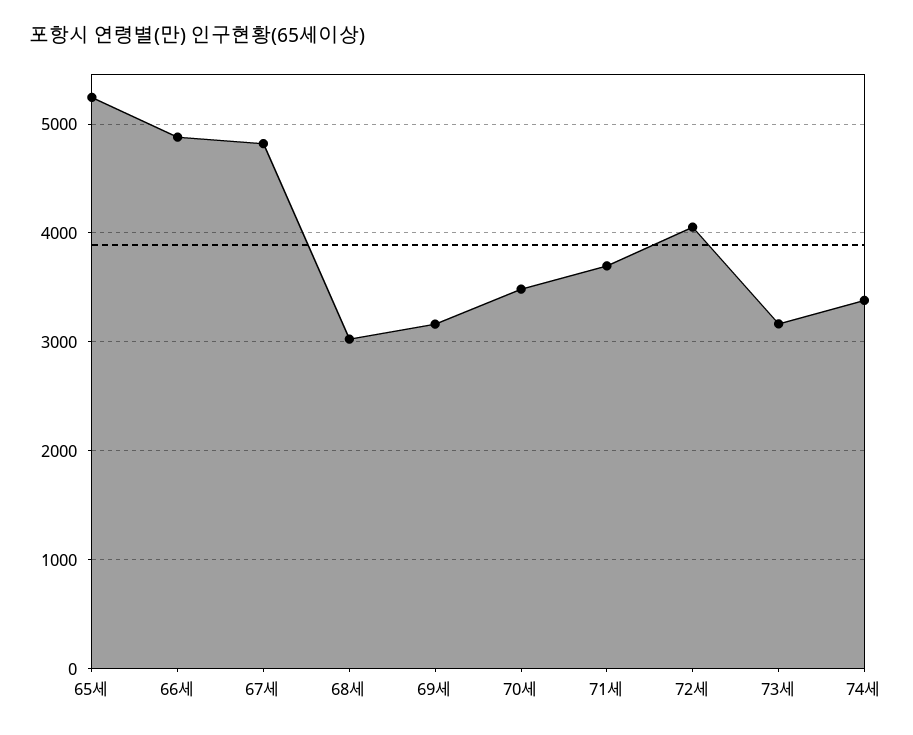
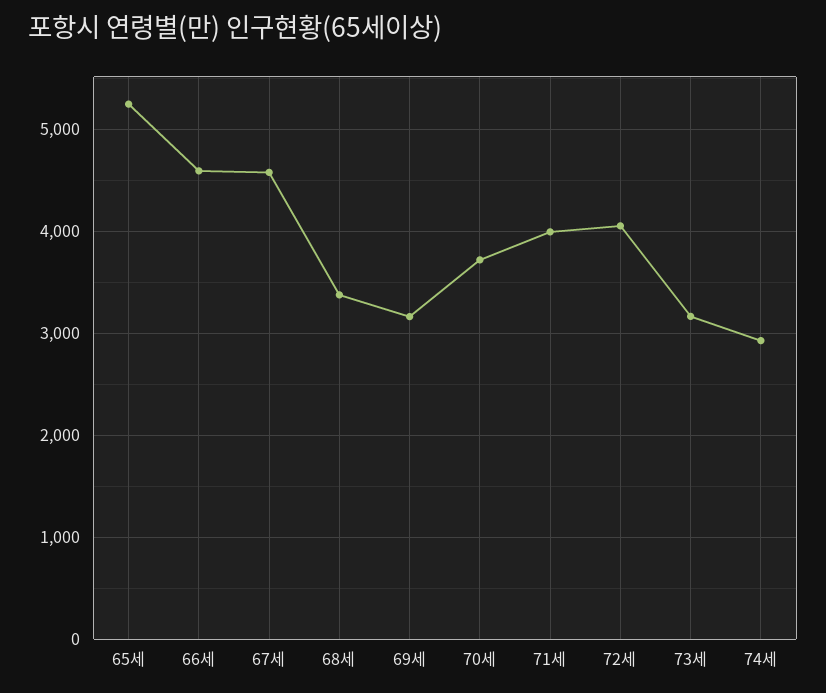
66세: 4900 -> 4600
67세: 4800 -> 4600
68세: 3000 -> 3400
70세: 3500 -> 3700
71세: 3700 -> 4000
74세: 3400 -> 2900

